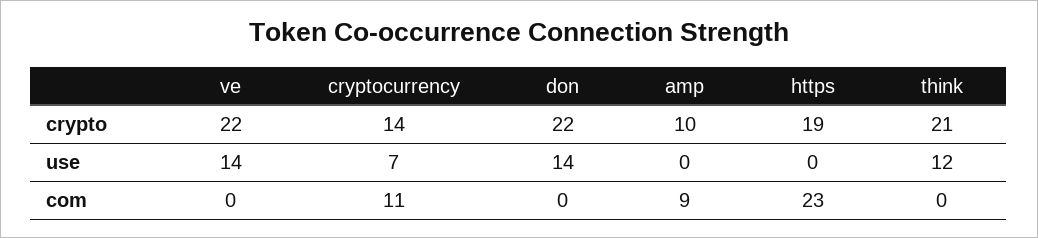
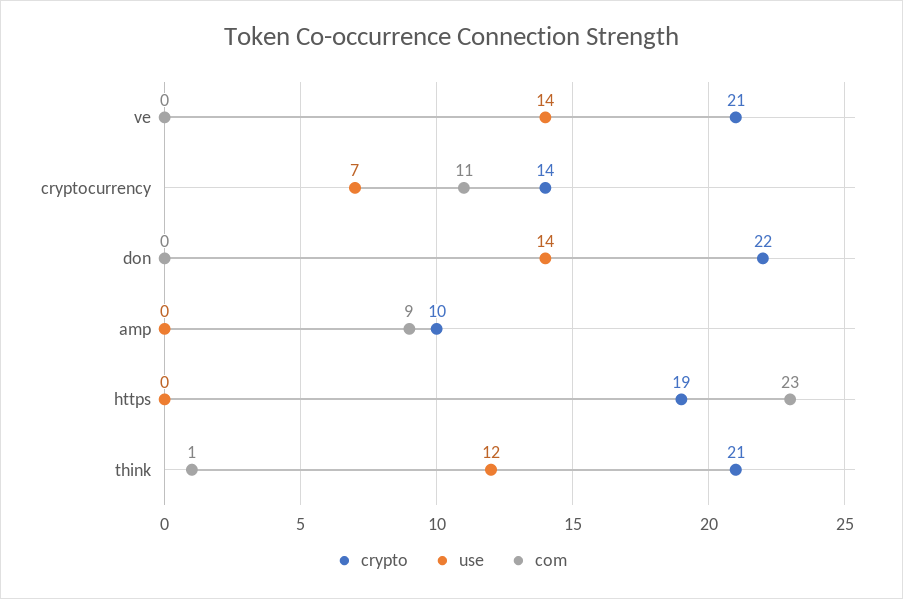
crypto, ve: 22 -> 21
com, think: 0 -> 1

